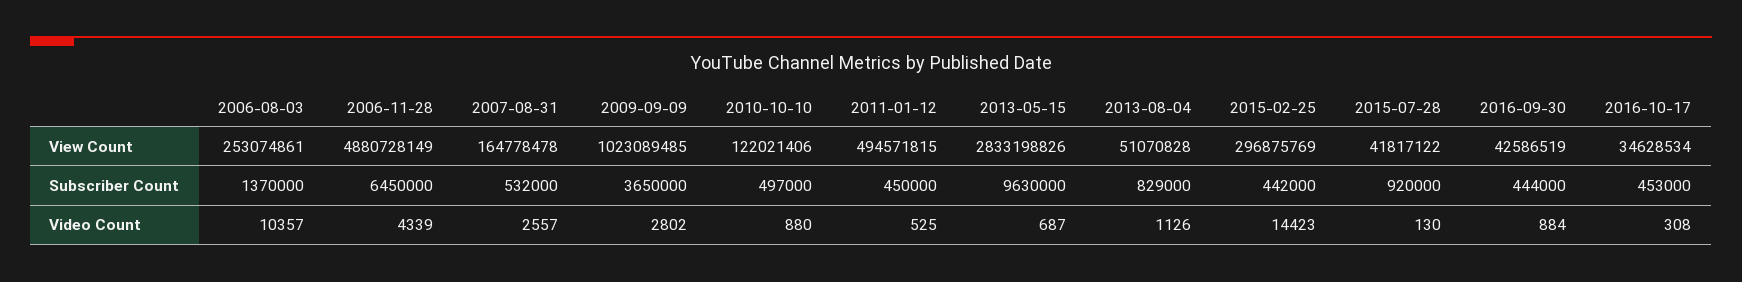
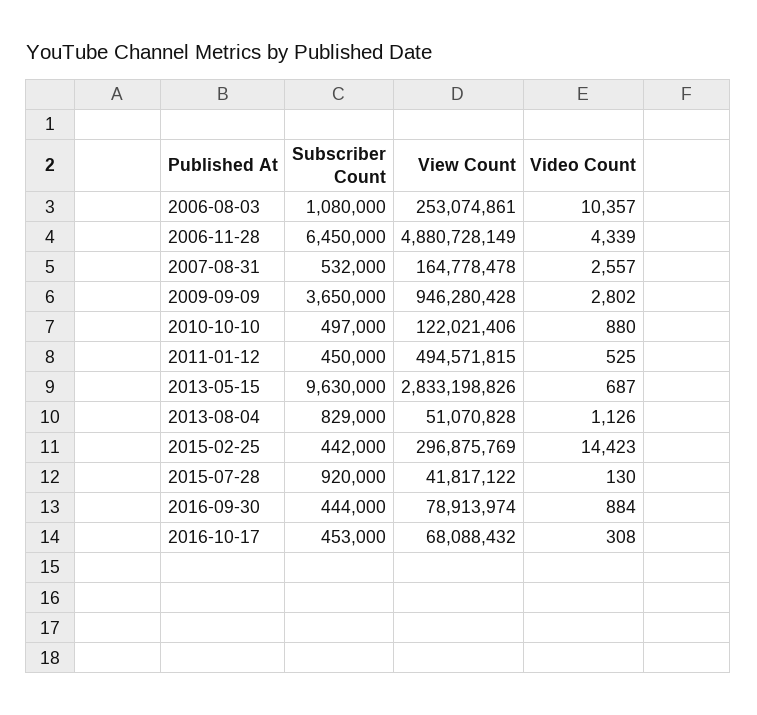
2009-09-09, View Count: 1023089485 -> 946280428
2016-09-30, View Count: 42586519 -> 78913974
2016-10-17, View Count: 34628534 -> 68088432
2006-08-03, Subscriber Count: 1370000 -> 1080000

